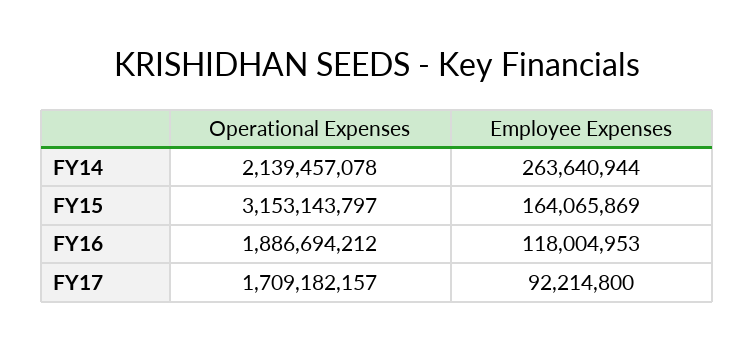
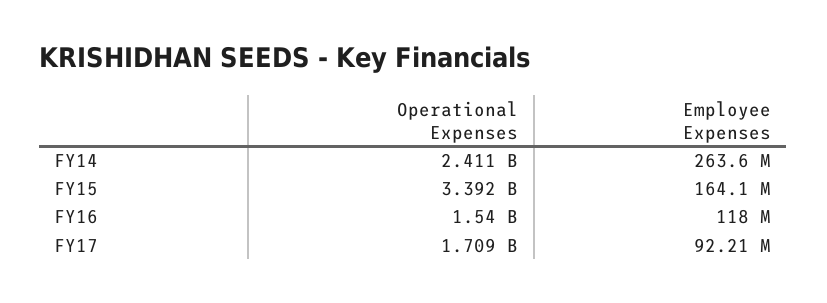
Operational Expenses, FY14: 2139457078 -> 2411000000
Operational Expenses, FY15: 3153143797 -> 3392000000
Operational Expenses, FY16: 1886694212 -> 1540000000

